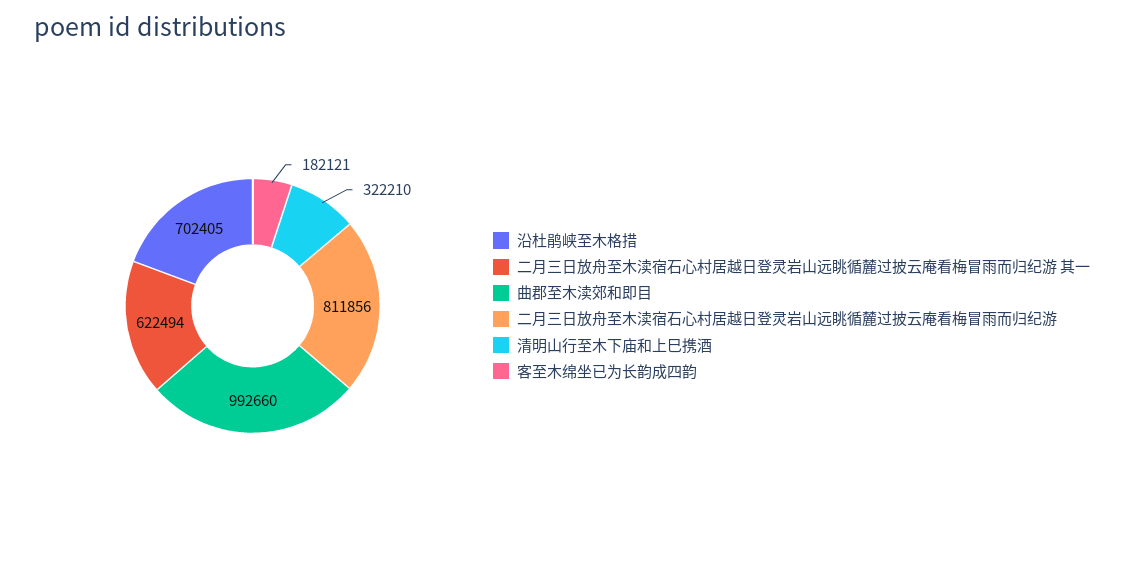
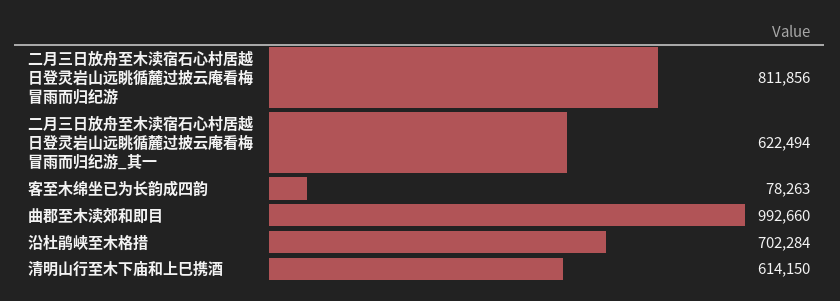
沿杜鹃峡至木格措: 702405 -> 702284
清明山行至木下庙和上巳携酒: 322210 -> 614150
客至木绵坐已为长韵成四韵: 182121 -> 78263

